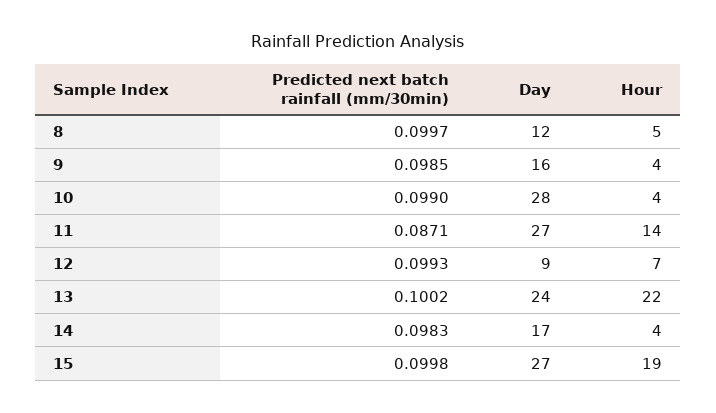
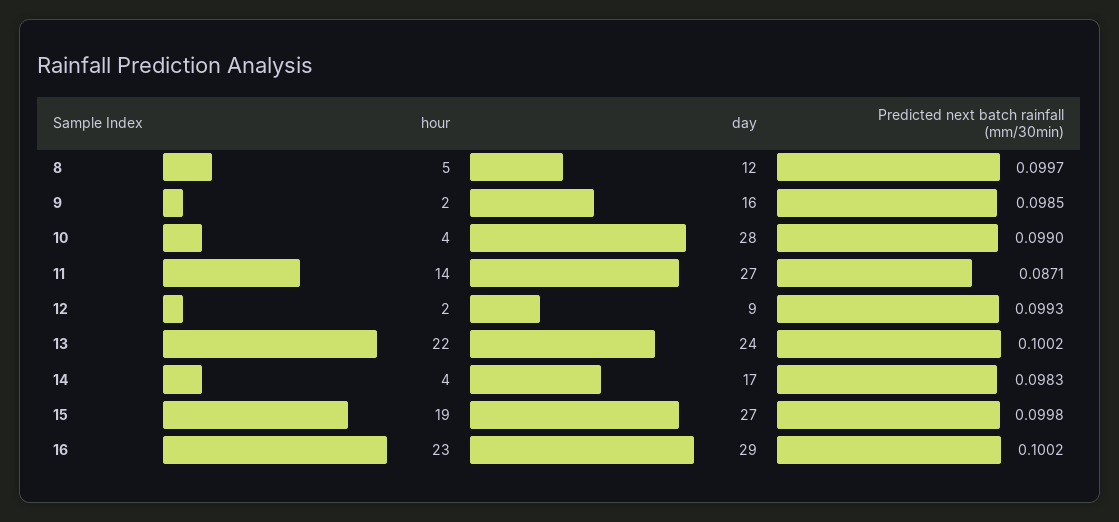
Hour, 9: 4 -> 2
Hour, 12: 7 -> 2
Hour, 16: none -> 23
Day, 16: none -> 29
Predicted next batch rainfall (mm/30min), 16: none -> 0.1002

